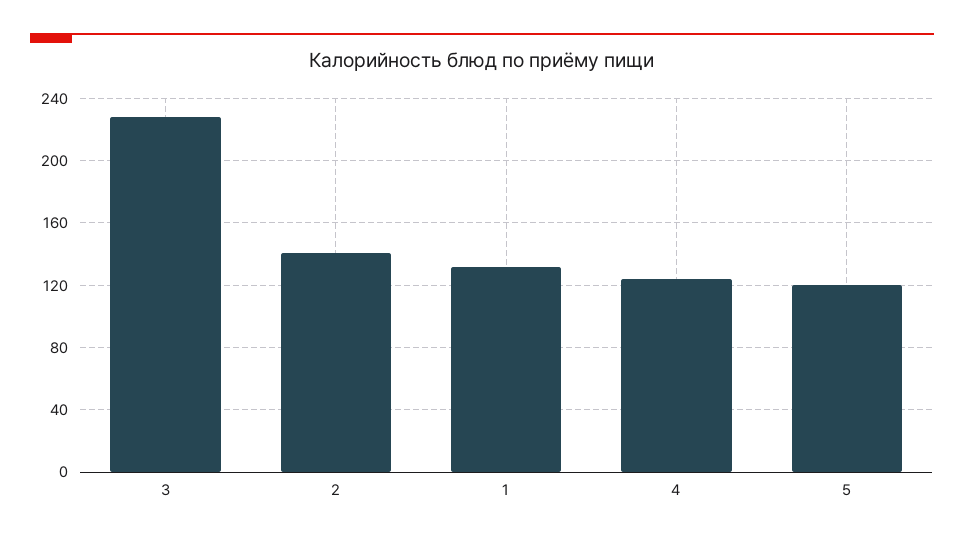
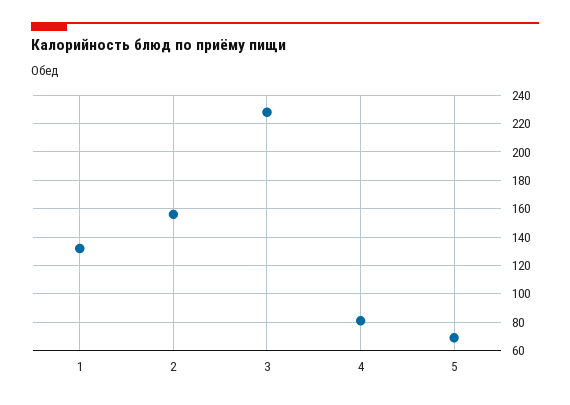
2: 140 -> 155
4: 125 -> 80
5: 120 -> 70

